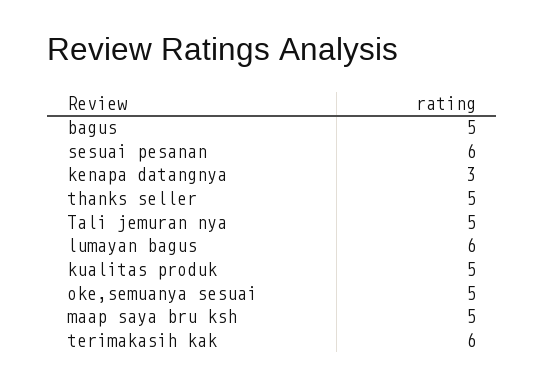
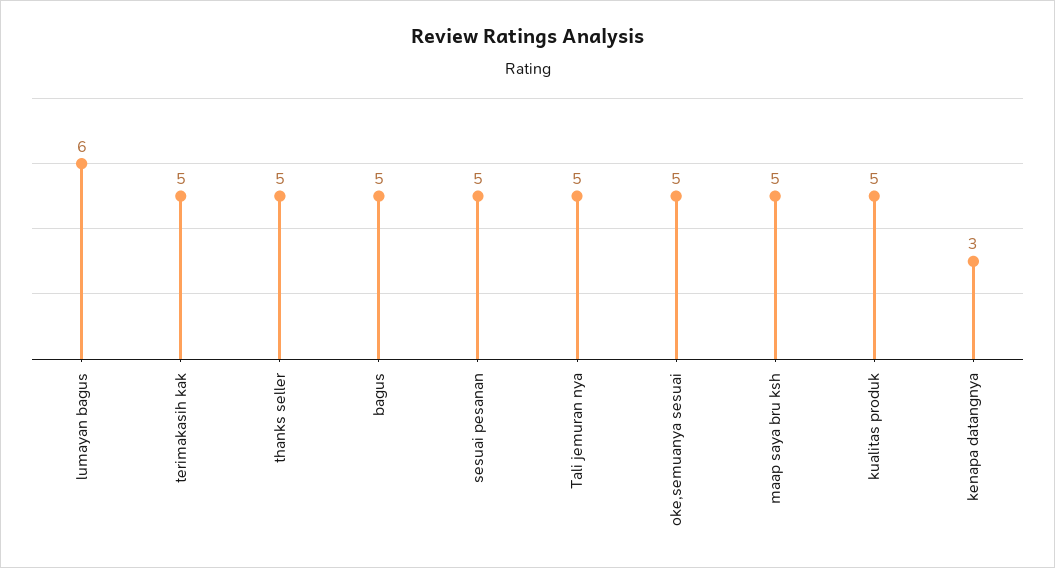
sesuai pesanan: 6 -> 5
terimakasih kak: 6 -> 5

